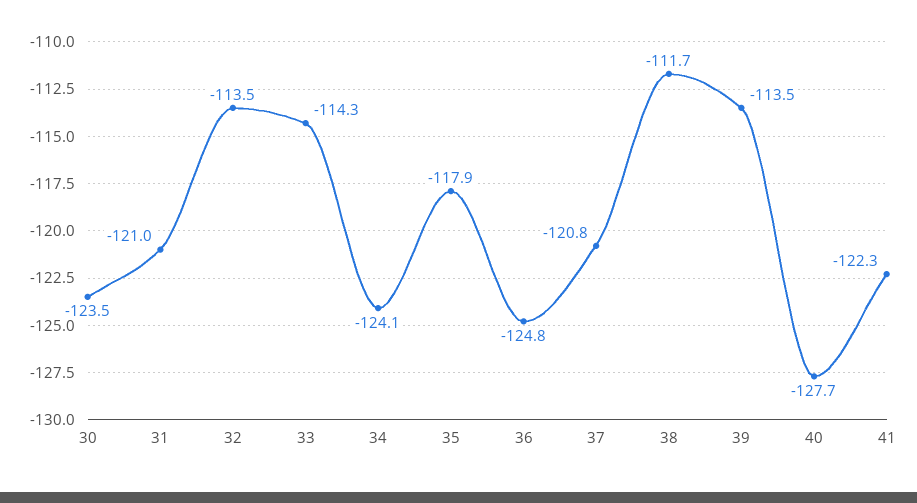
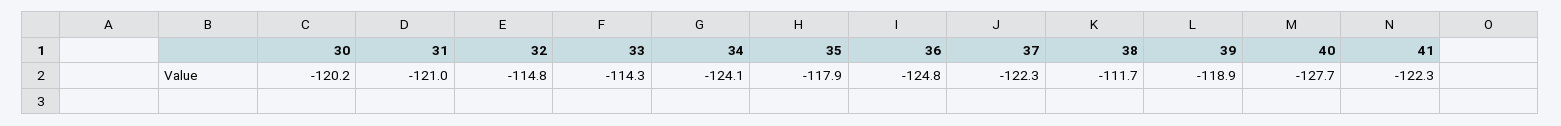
30: -123.5 -> -120.2
32: -113.5 -> -114.8
37: -120.8 -> -122.3
39: -113.5 -> -118.9

